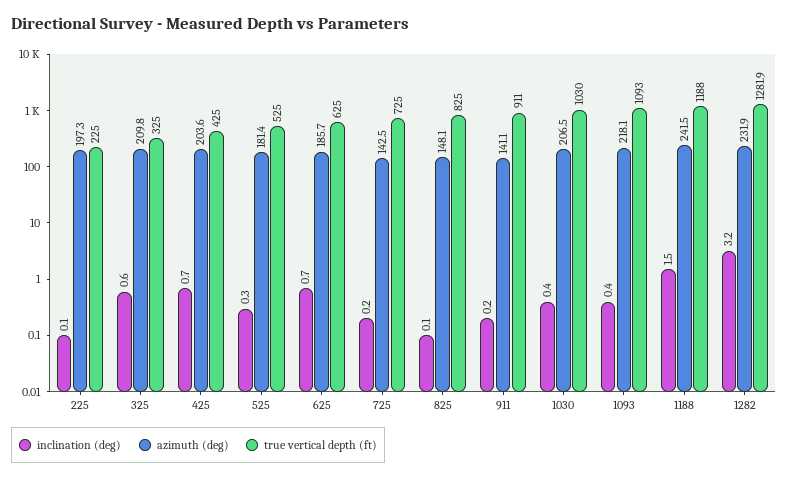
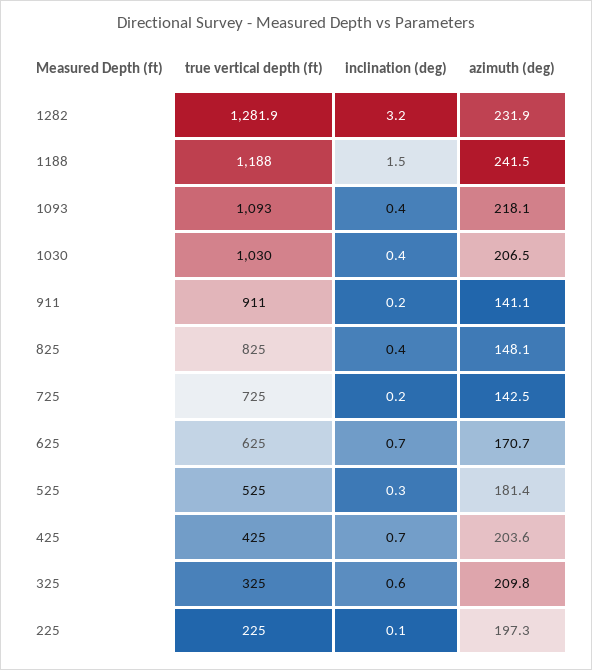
azimuth (deg), 625: 185.7 -> 170.7
inclination (deg), 825: 0.1 -> 0.4

